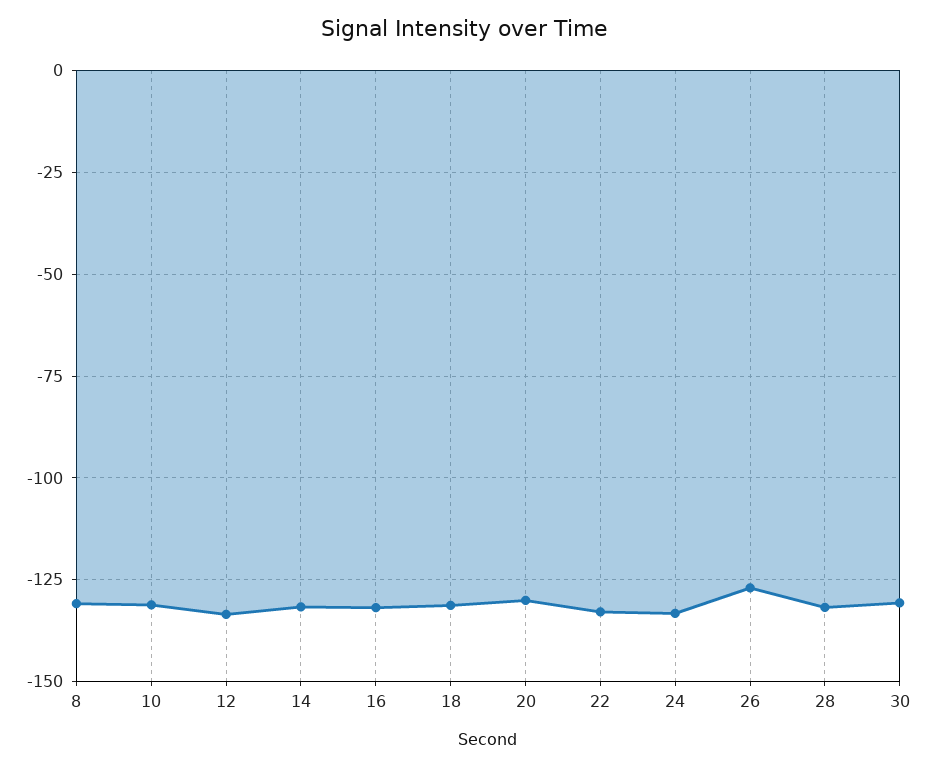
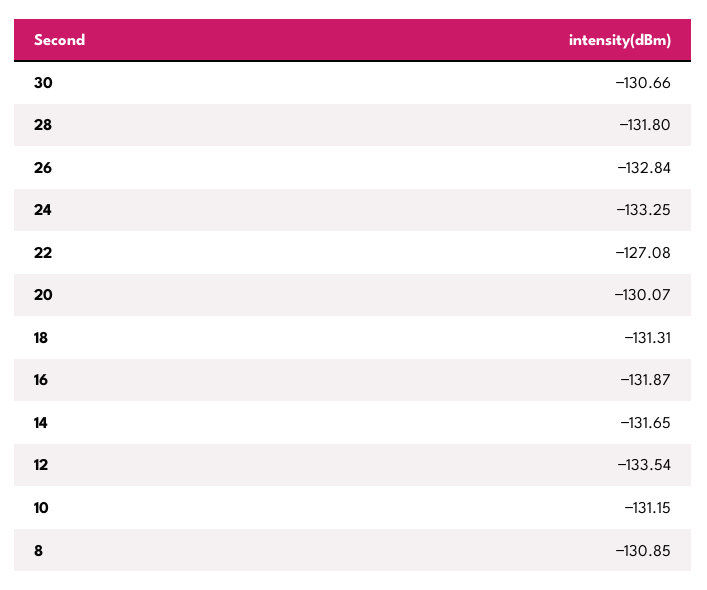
22: -132.5 -> -127.08
26: -127.5 -> -132.84

